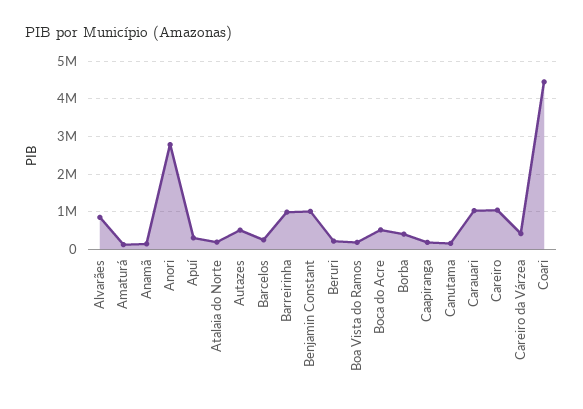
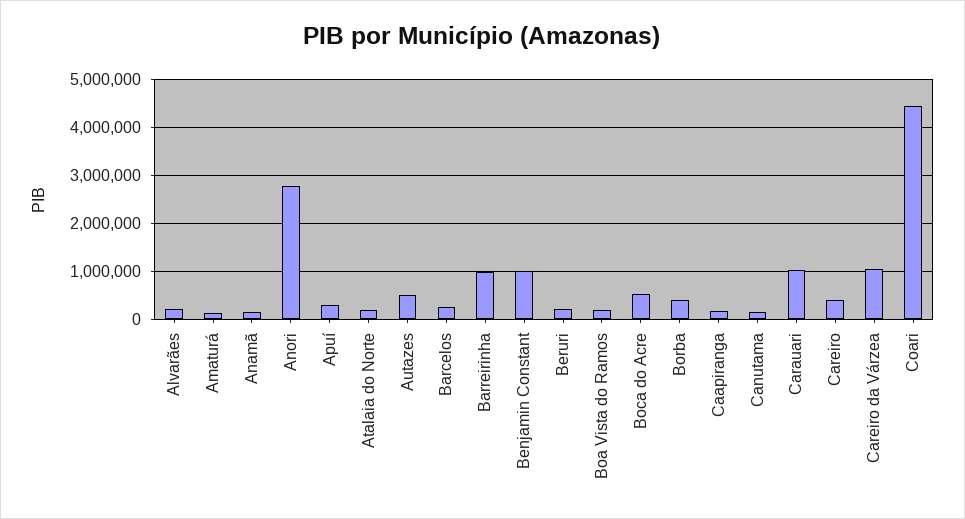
Alvarães: 800000 -> 200000
Careiro: 1000000 -> 400000
Careiro da Várzea: 400000 -> 1000000

